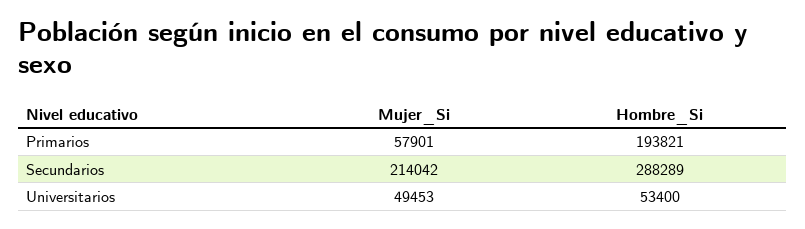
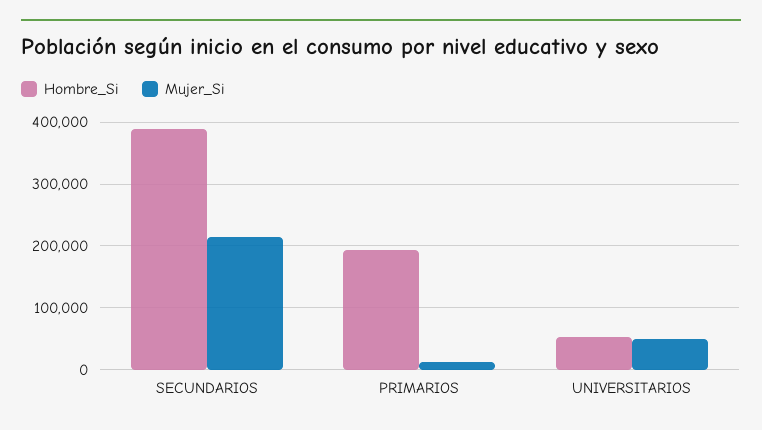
Mujer_Si, Primarios: 57901 -> 10000
Hombre_Si, Secundarios: 288289 -> 390000

